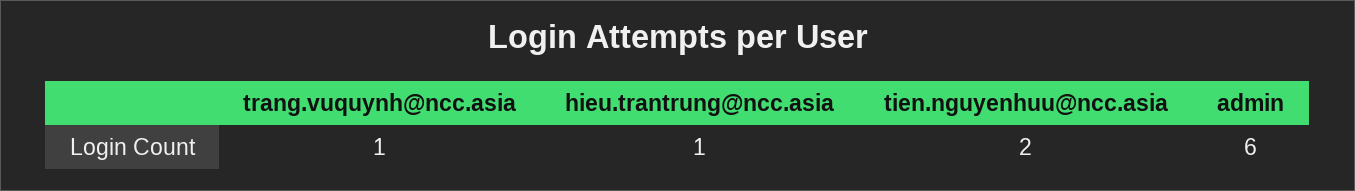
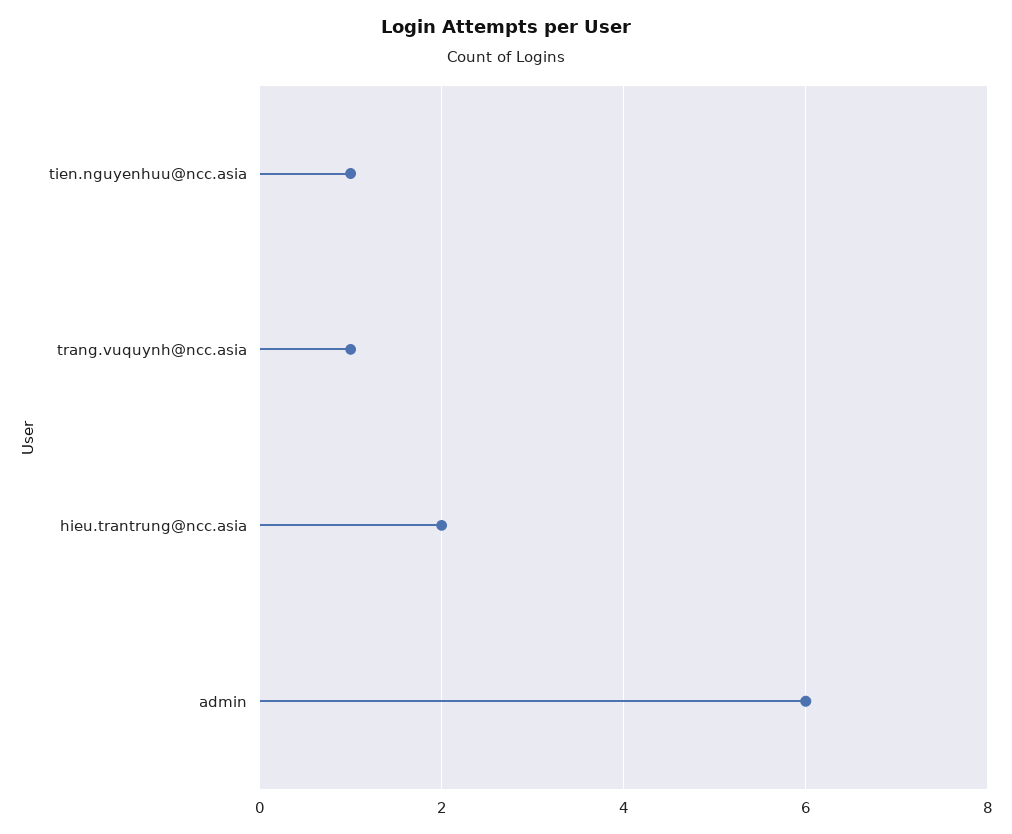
hieu.trantrung@ncc.asia: 1 -> 2
tien.nguyenhuu@ncc.asia: 2 -> 1

